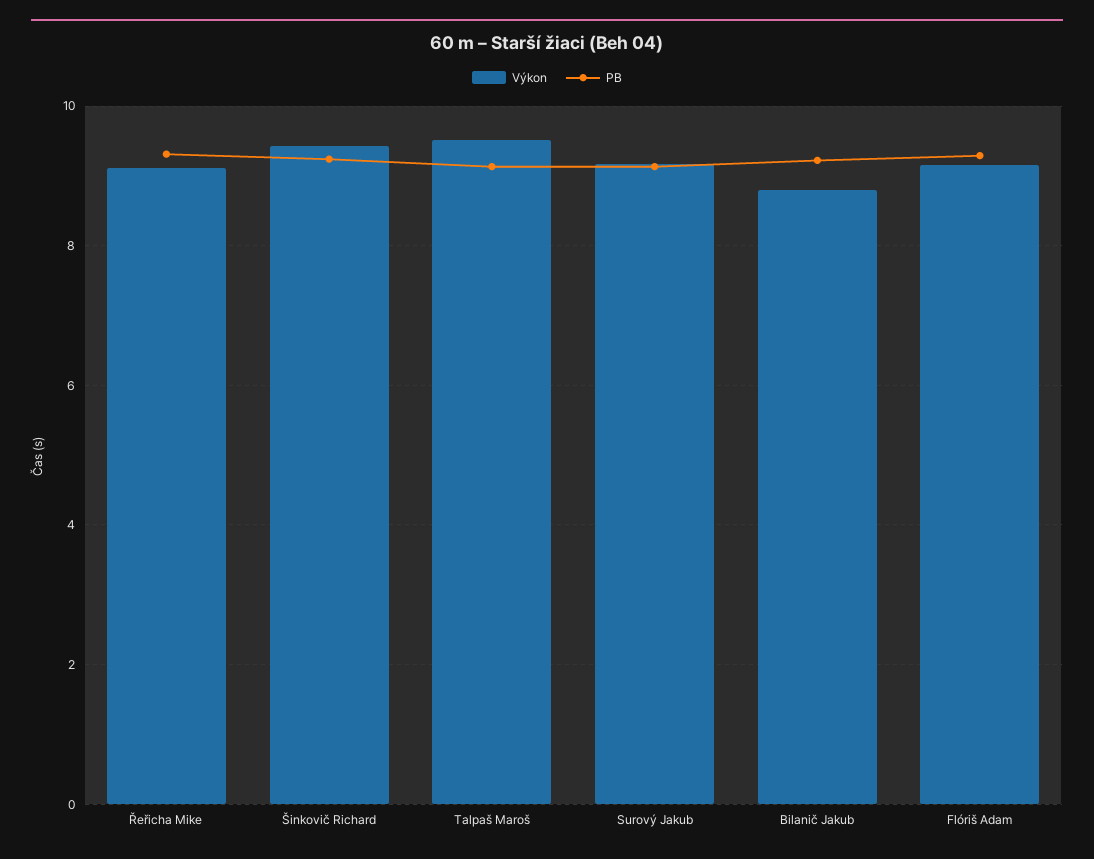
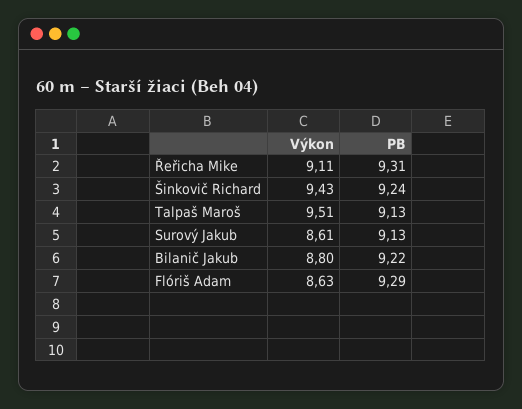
Výkon, Surový Jakub: 9.2 -> 8.61
Výkon, Flóriš Adam: 9.2 -> 8.63

